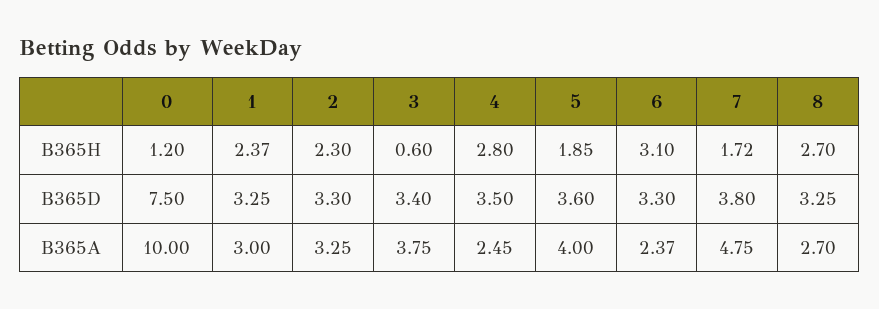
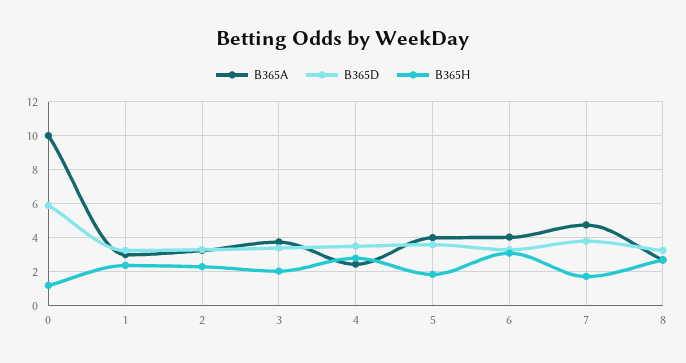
B365H, 3: 0.6 -> 2
B365D, 0: 7.5 -> 6
B365A, 6: 2.37 -> 4

